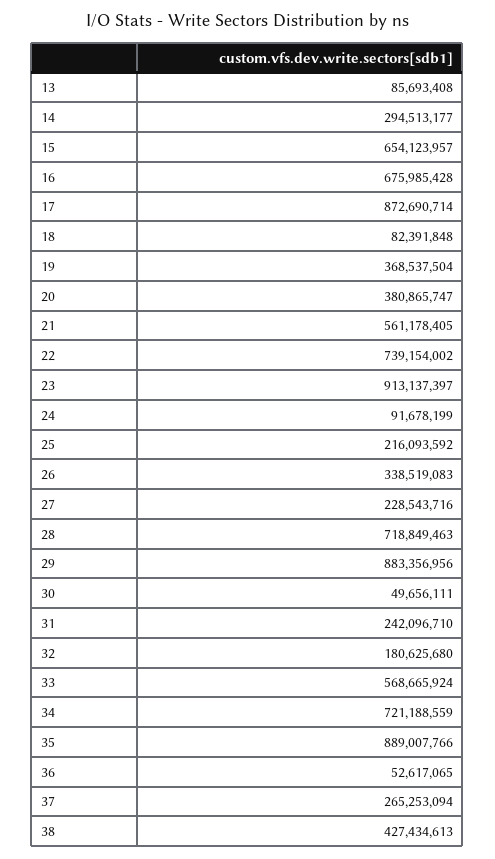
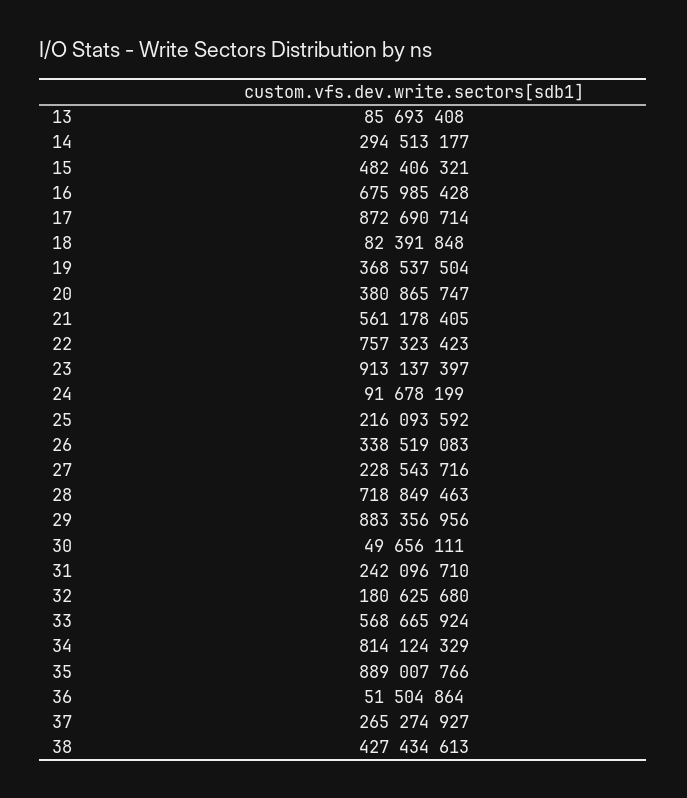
15: 654123957 -> 482406321
22: 739154002 -> 757323423
34: 721188559 -> 814124329
36: 52617065 -> 51504864
37: 265253094 -> 265274927

